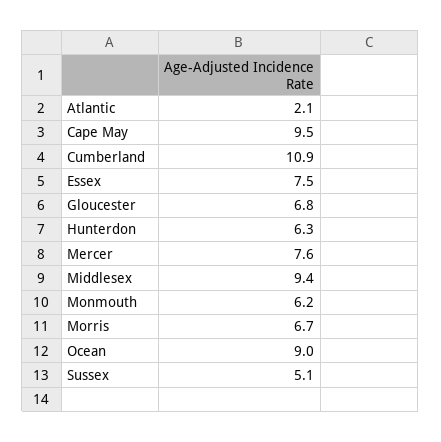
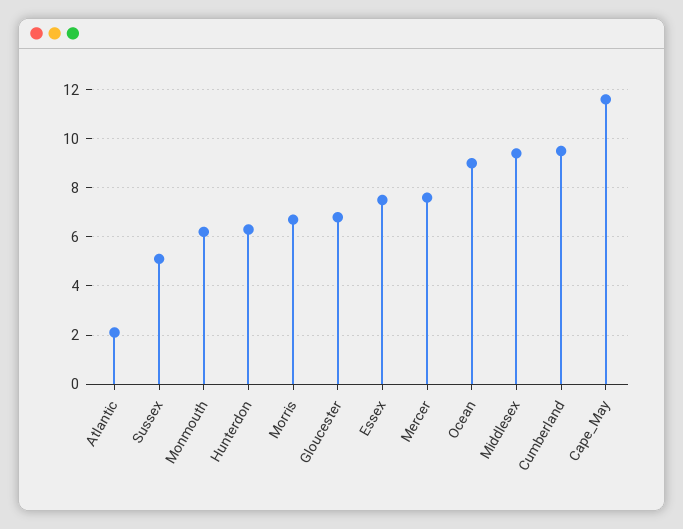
Cape May: 9.5 -> 11.5
Cumberland: 10.9 -> 9.5

